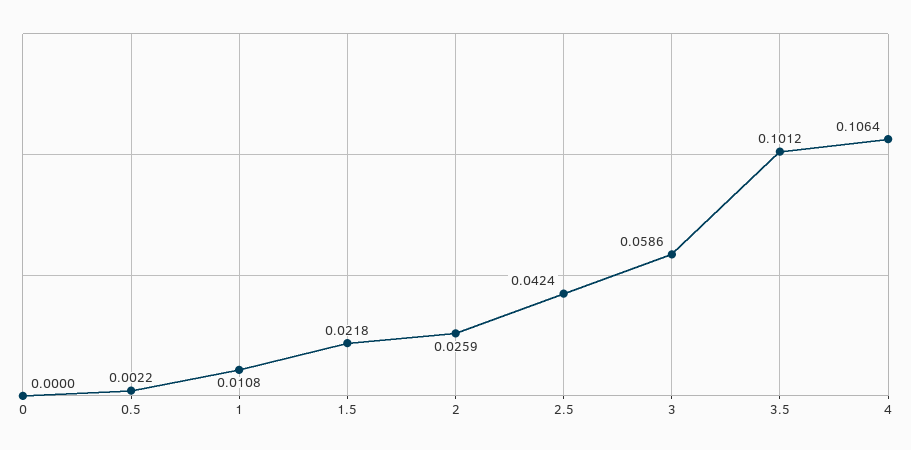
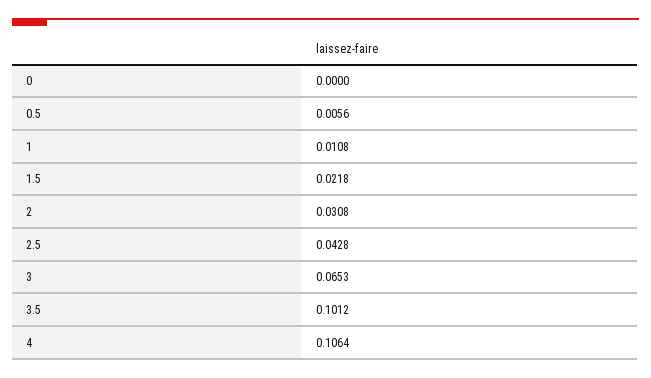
0.5: 0.0022 -> 0.0056
2: 0.0259 -> 0.0308
2.5: 0.0424 -> 0.0428
3: 0.0586 -> 0.0653

